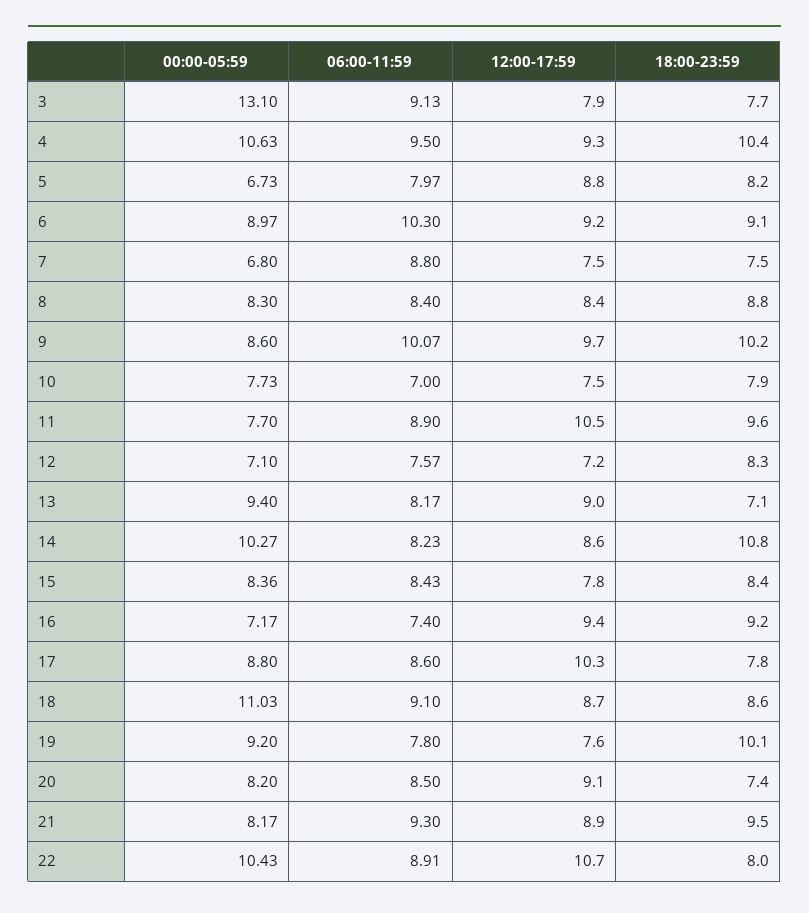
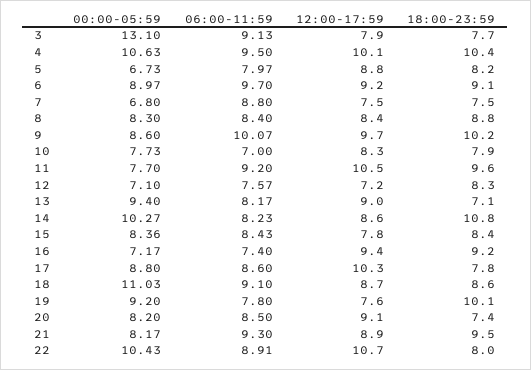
12:00-17:59, 4: 9.3 -> 10.1
06:00-11:59, 6: 10.3 -> 9.7
12:00-17:59, 10: 7.5 -> 8.3
06:00-11:59, 11: 8.9 -> 9.2

